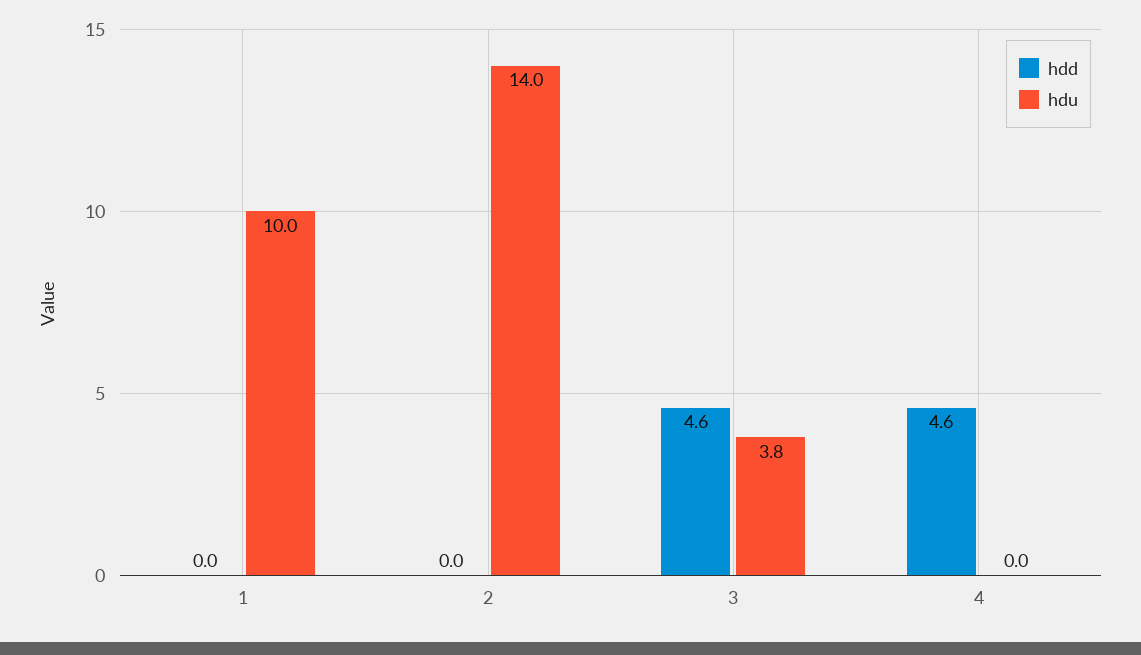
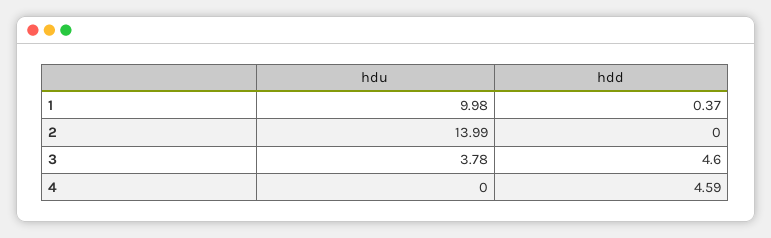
hdd, 1: 0 -> 0.37

